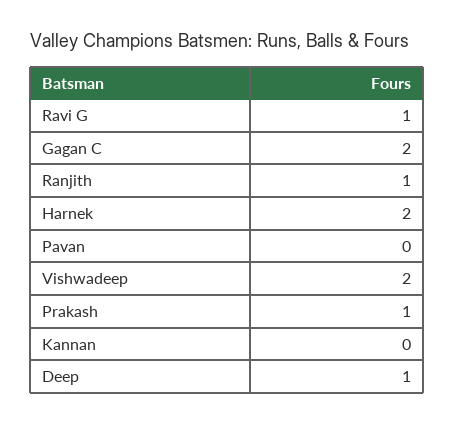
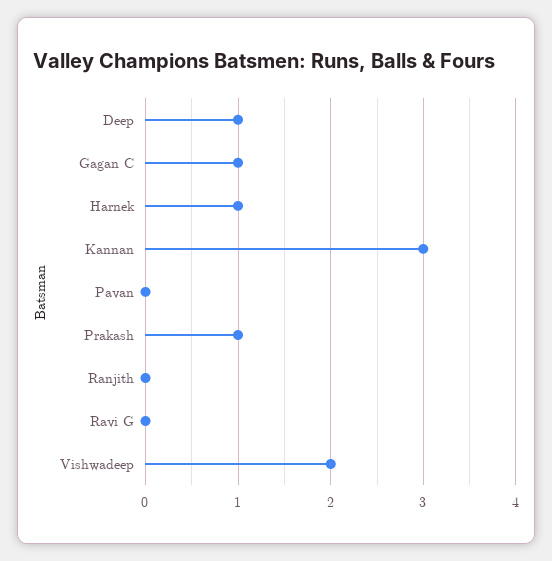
Ravi G: 1 -> 0
Gagan C: 2 -> 1
Ranjith: 1 -> 0
Harnek: 2 -> 1
Kannan: 0 -> 3

